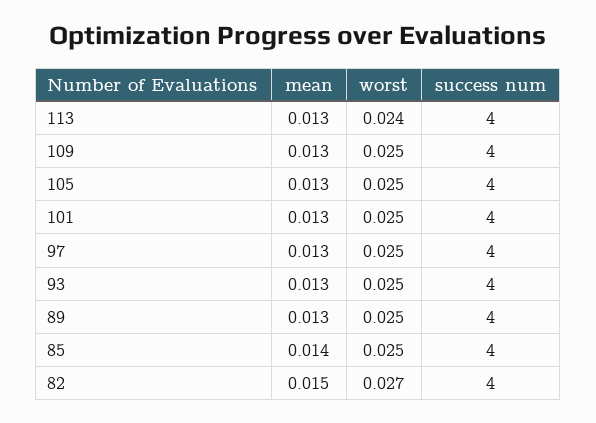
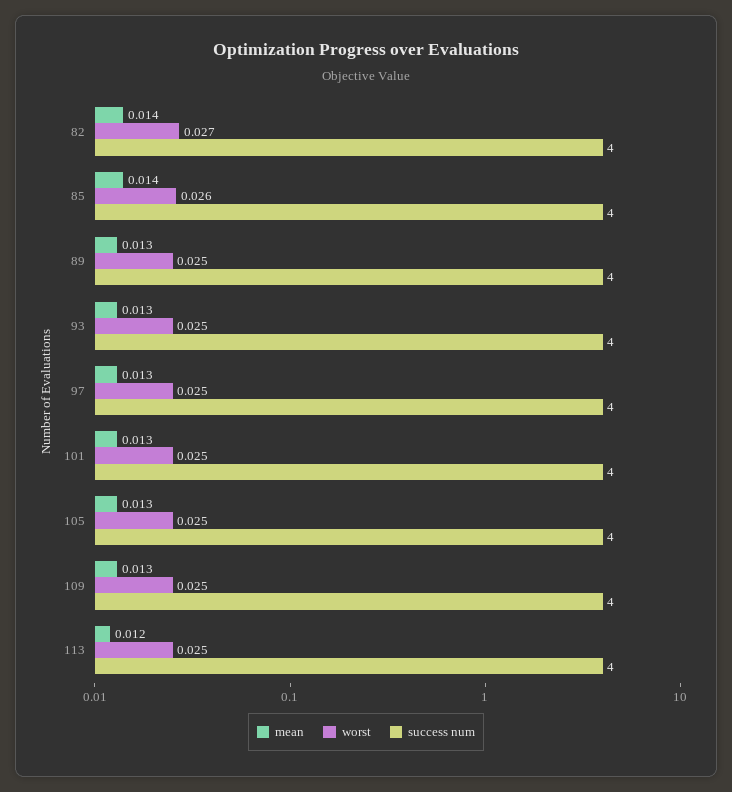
mean, 113: 0.013 -> 0.012
worst, 113: 0.024 -> 0.025
worst, 85: 0.025 -> 0.026
mean, 82: 0.015 -> 0.014

